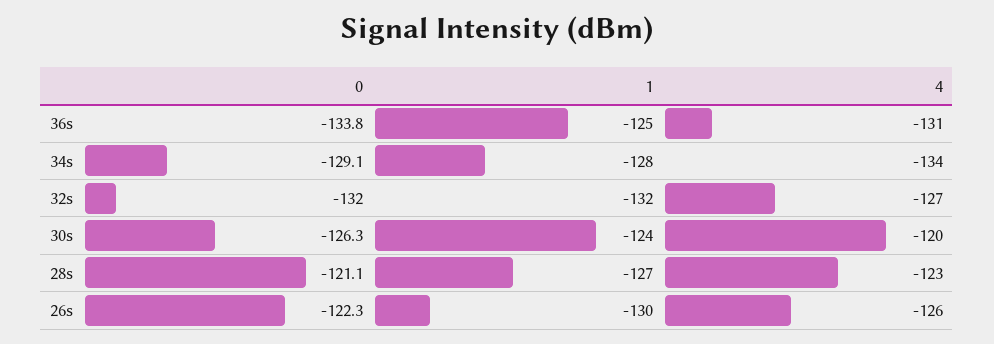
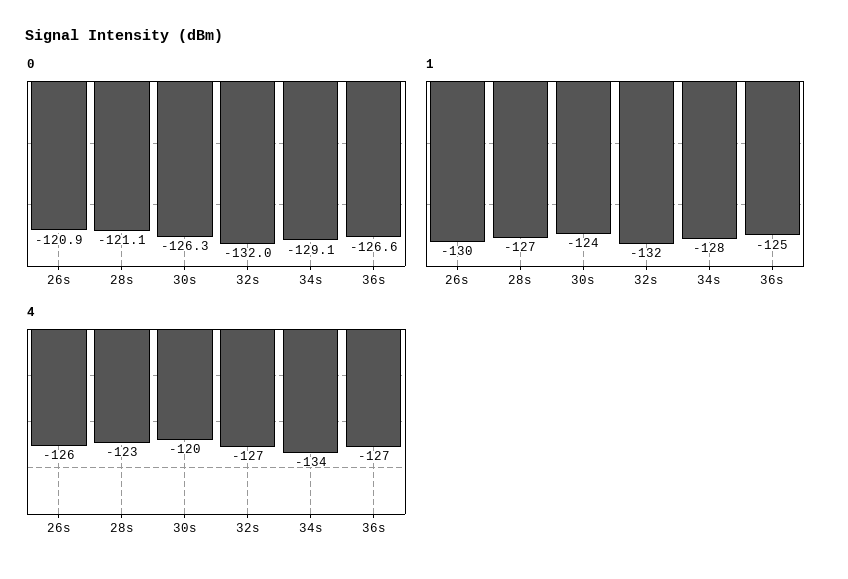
0, 36s: -133.8 -> -126.6
4, 36s: -131 -> -127
0, 26s: -122.3 -> -120.9

